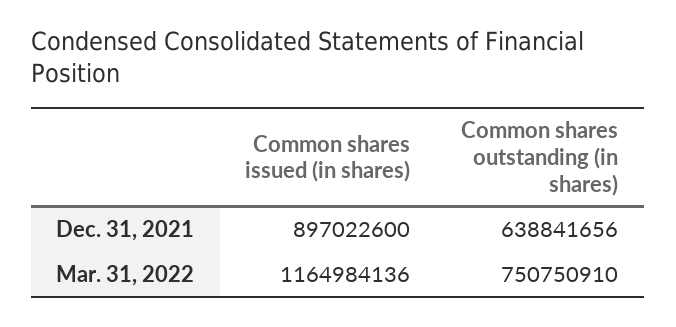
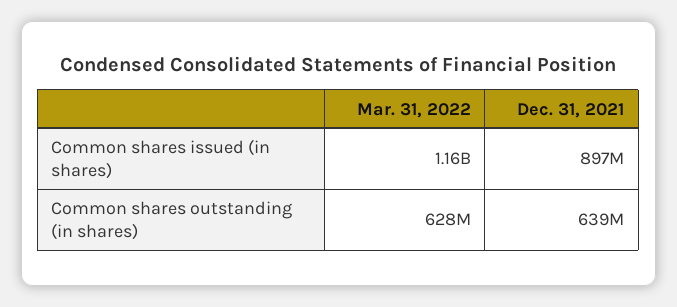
Common shares outstanding (in shares), Mar. 31, 2022: 750750910 -> 628000000

